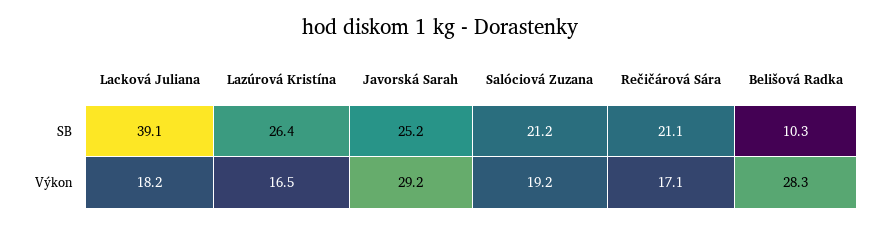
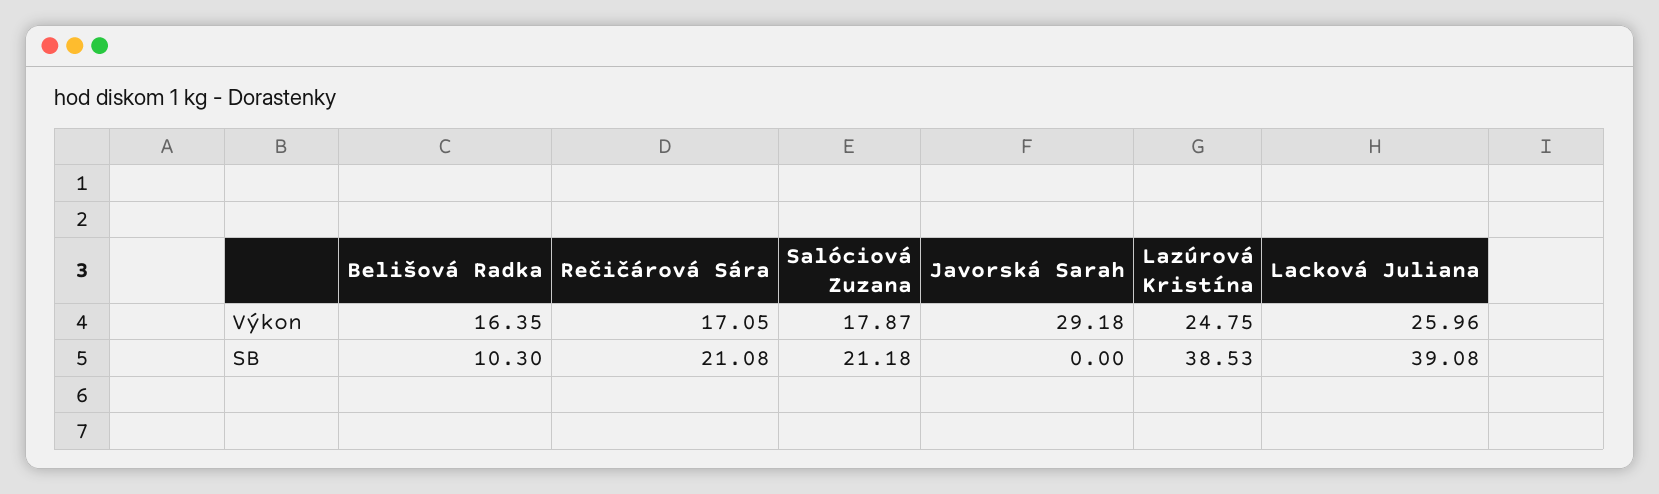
Lazúrová Kristína, SB: 26.4 -> 38.53
Javorská Sarah, SB: 25.2 -> 0
Lacková Juliana, Výkon: 18.2 -> 25.96
Lazúrová Kristína, Výkon: 16.5 -> 24.75
Salóciová Zuzana, Výkon: 19.2 -> 17.87
Belišová Radka, Výkon: 28.3 -> 16.35

